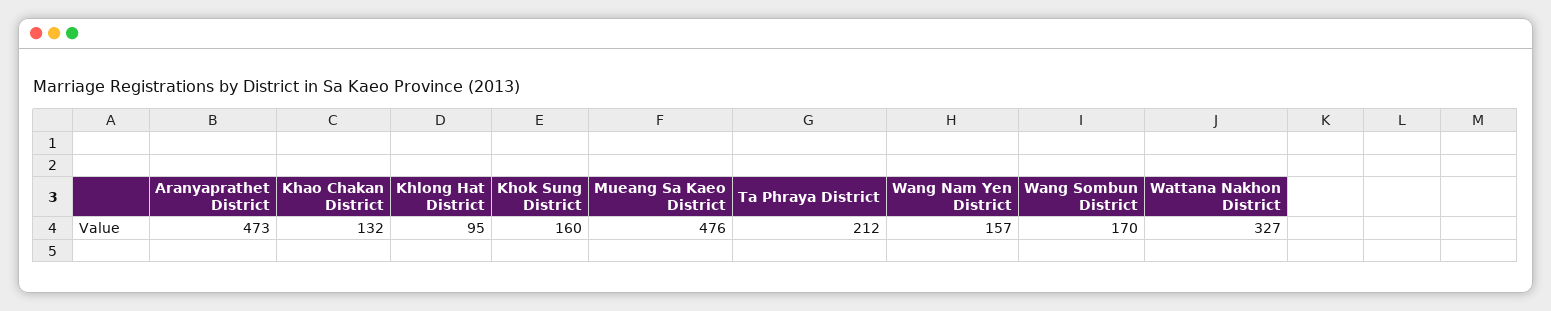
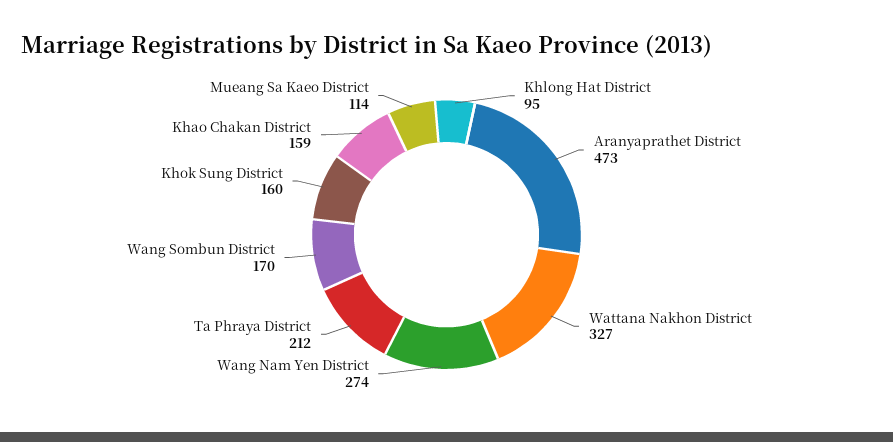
Khao Chakan District: 132 -> 159
Mueang Sa Kaeo District: 476 -> 114
Wang Nam Yen District: 157 -> 274

